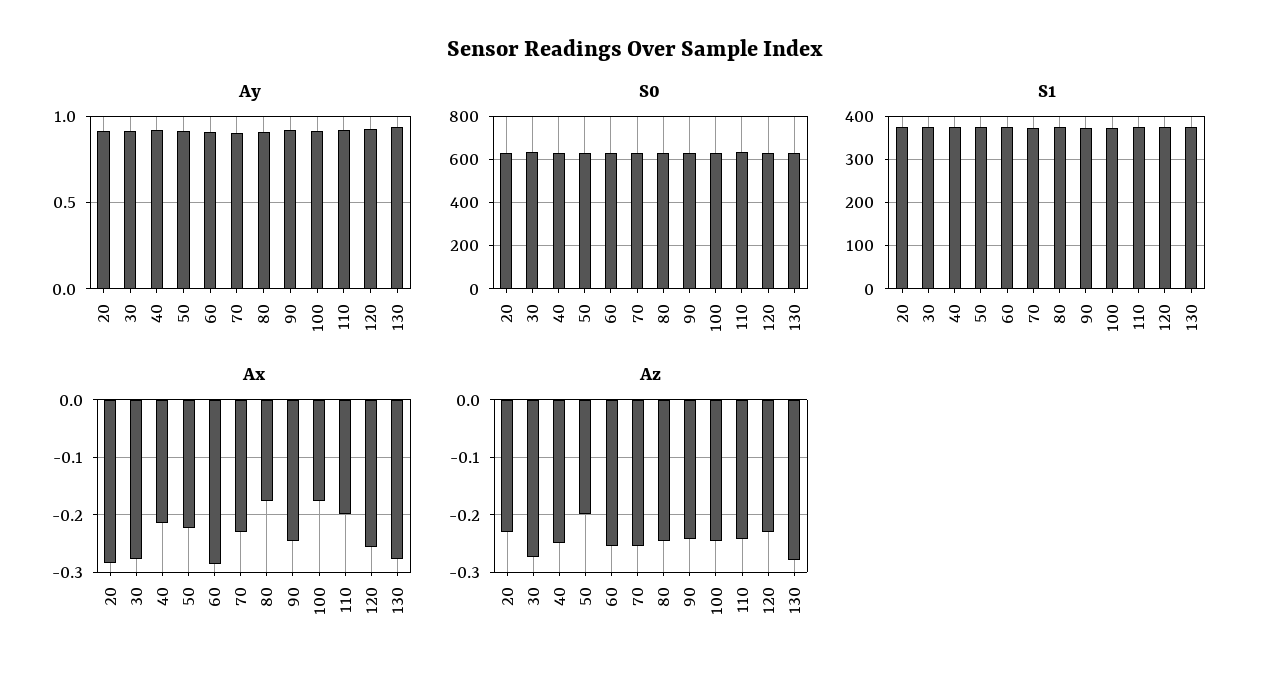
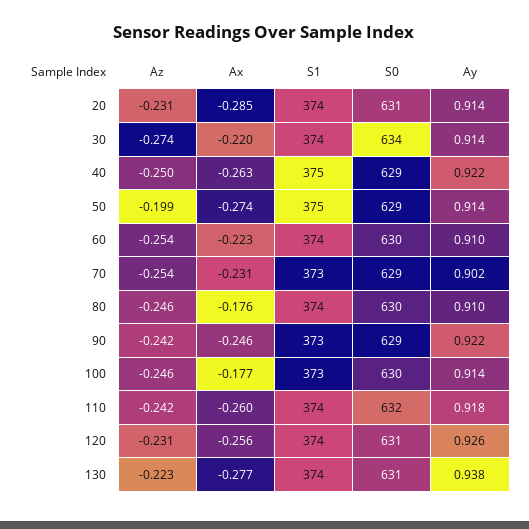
Ax, 30: -0.28 -> -0.22
Ax, 40: -0.22 -> -0.263
Ax, 50: -0.22 -> -0.274
Ax, 60: -0.28 -> -0.223
Ax, 110: -0.2 -> -0.26
Az, 130: -0.28 -> -0.223

